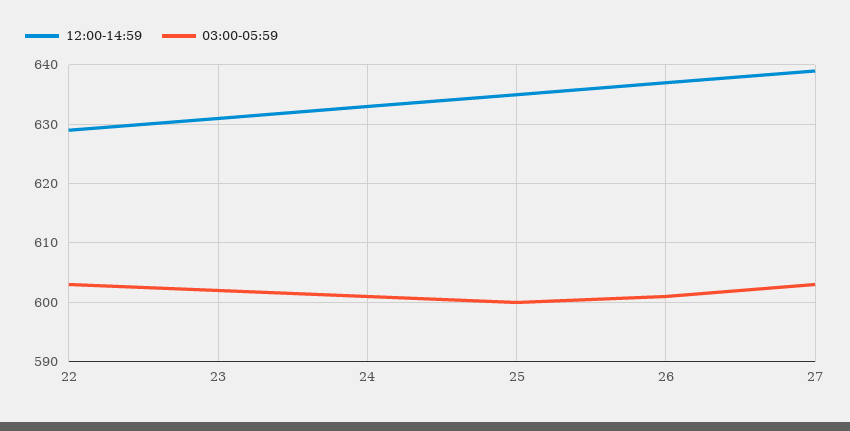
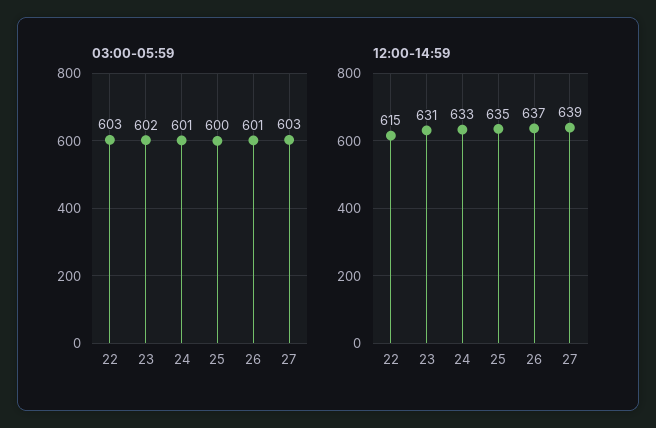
12:00-14:59, 22: 630 -> 615

